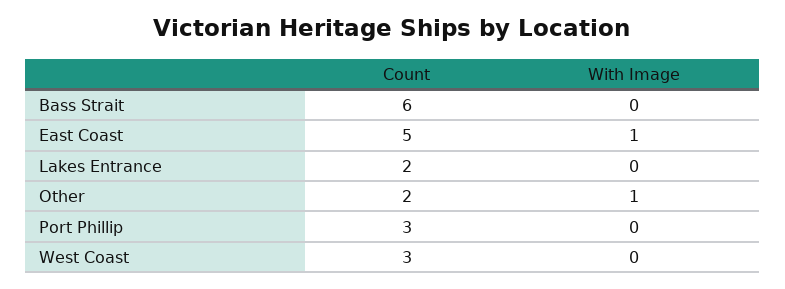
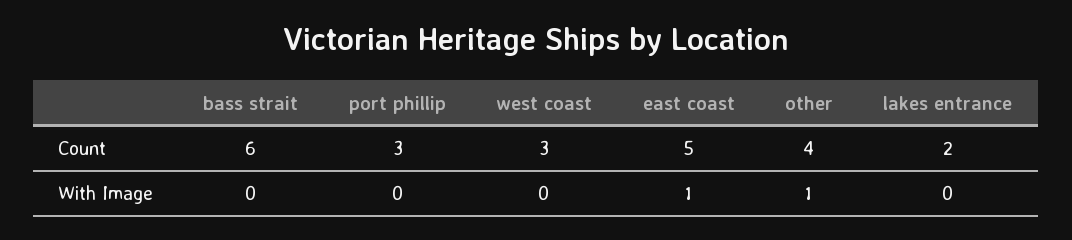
Count, Other: 2 -> 4

